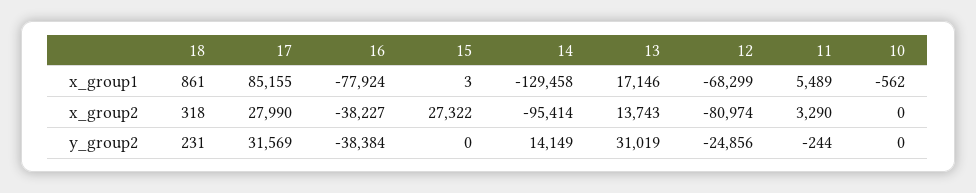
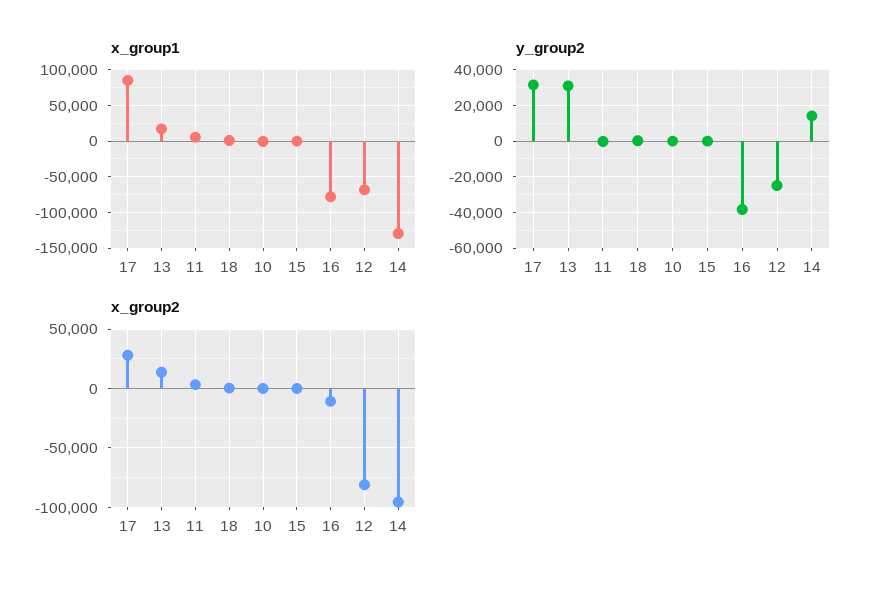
x_group2, 16: -38227 -> -10000
x_group2, 15: 27322 -> 0

